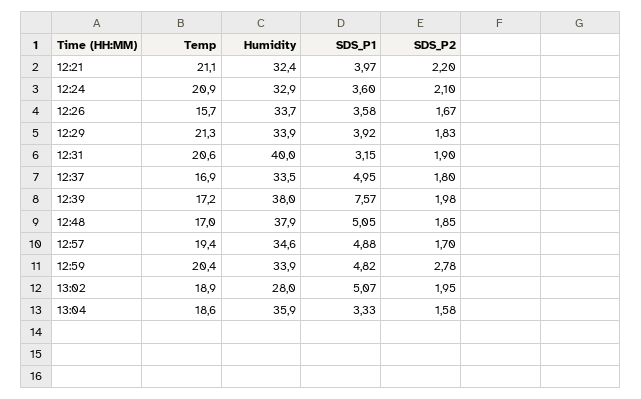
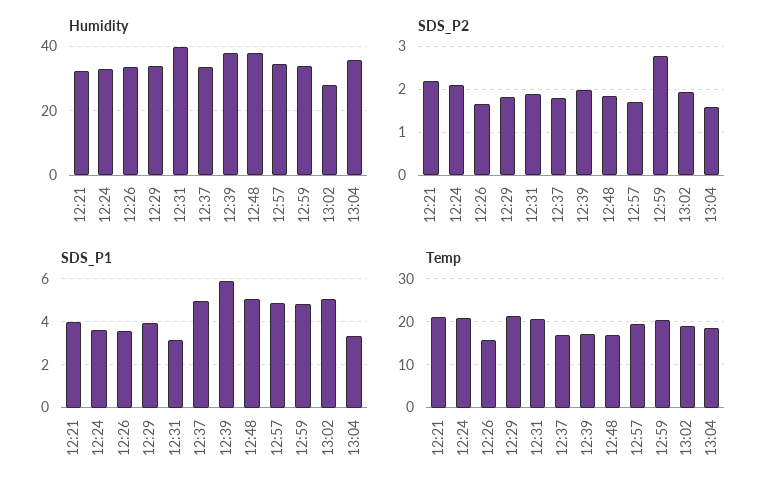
SDS_P1, 12:39: 7.57 -> 6

